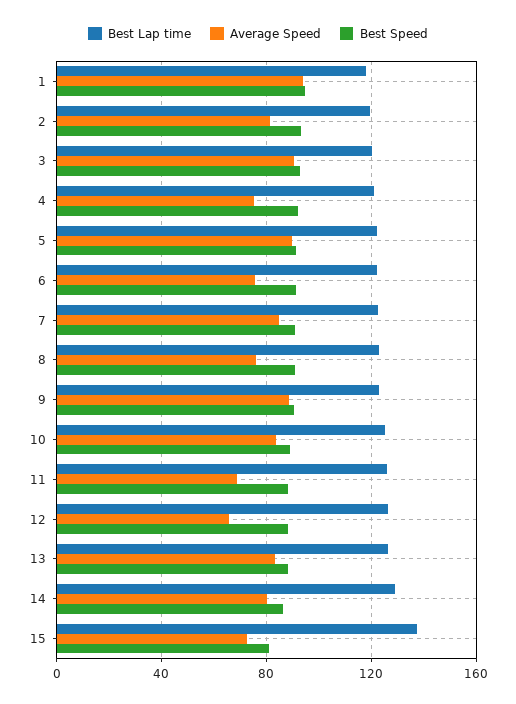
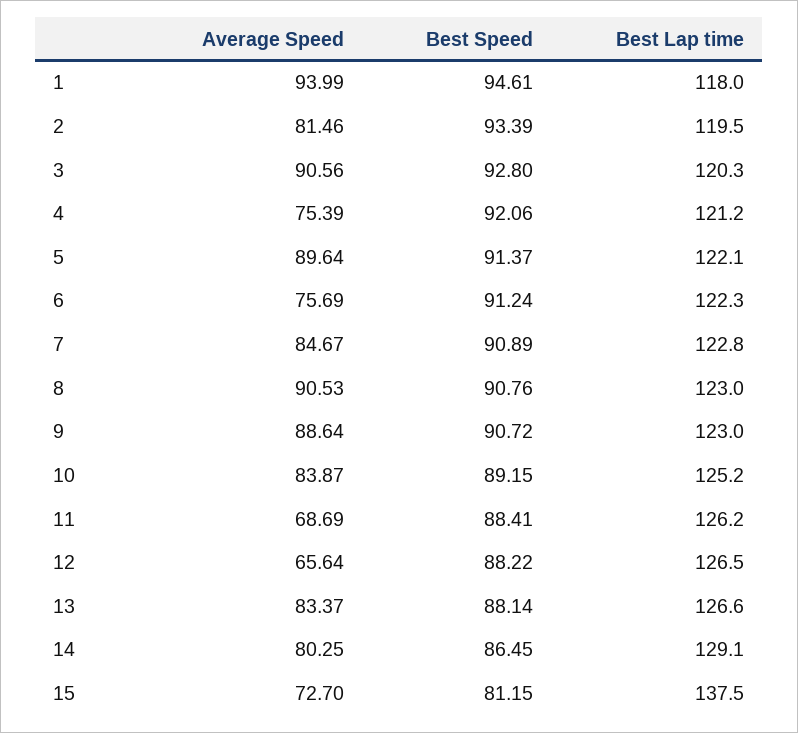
Average Speed, 8: 75 -> 90.53

